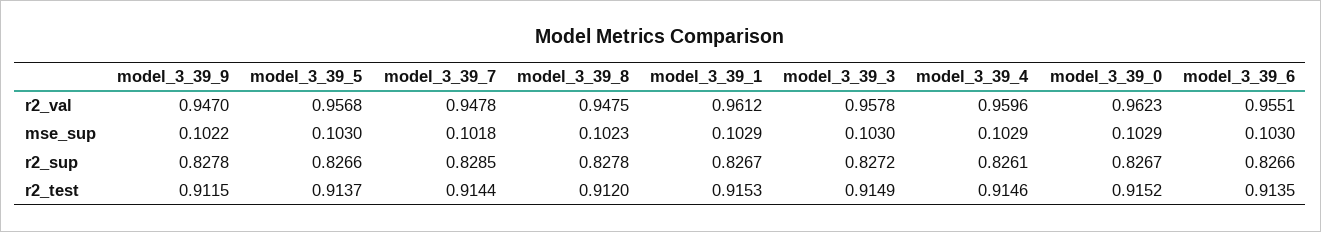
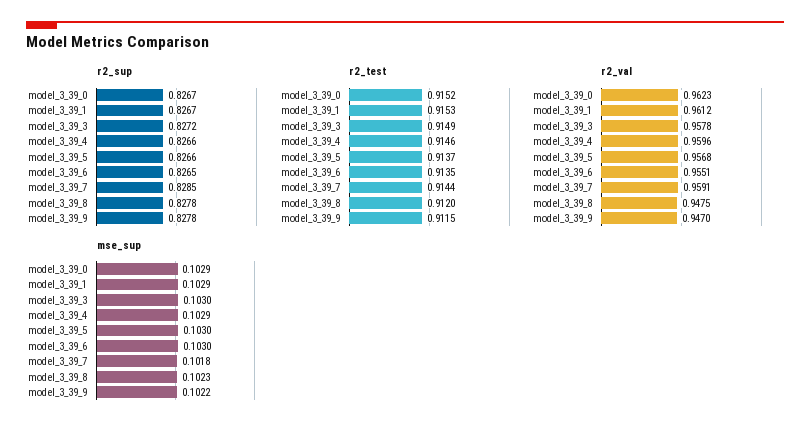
r2_val, model_3_39_7: 0.9478 -> 0.9591
r2_sup, model_3_39_4: 0.8261 -> 0.8266
r2_sup, model_3_39_6: 0.8266 -> 0.8265

